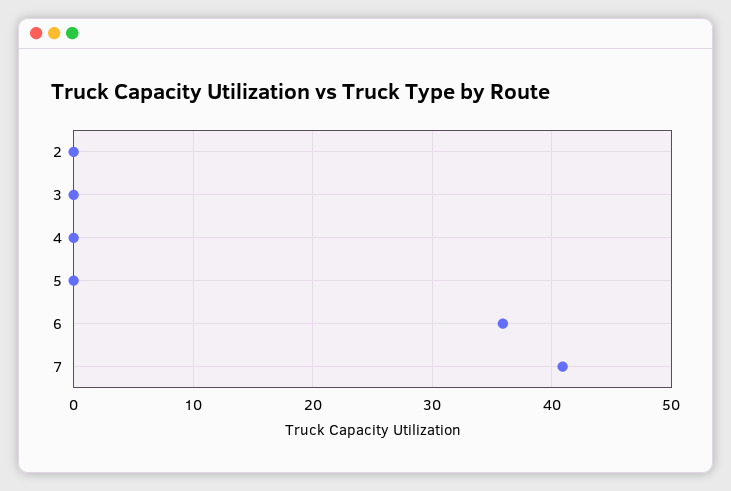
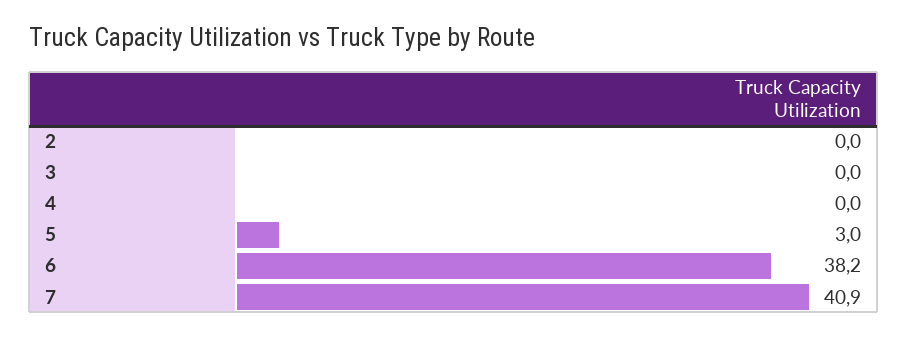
5: 0 -> 3
6: 36 -> 38.2

